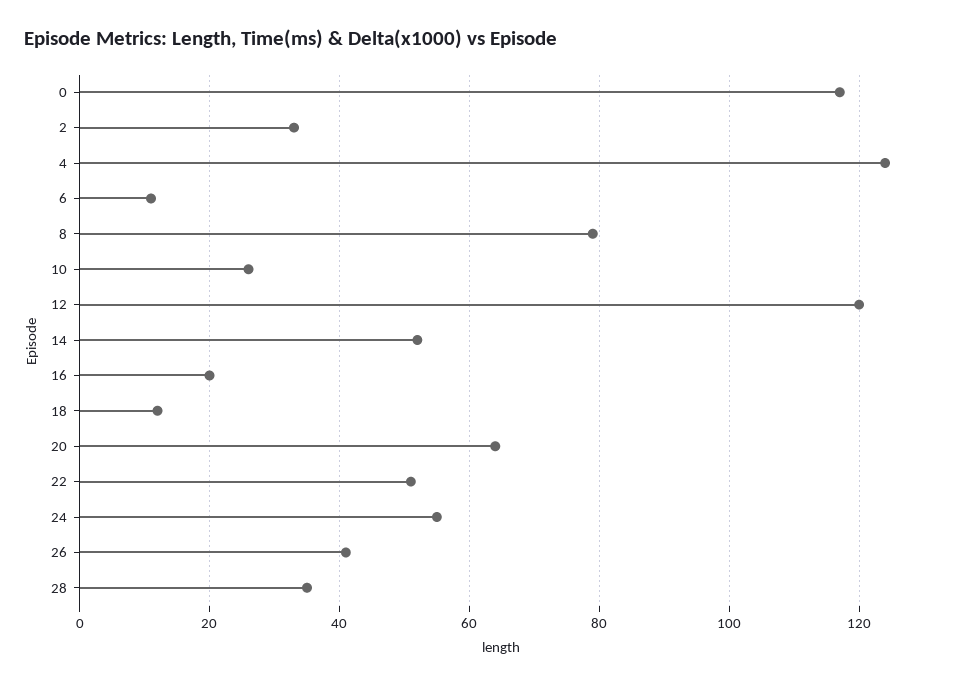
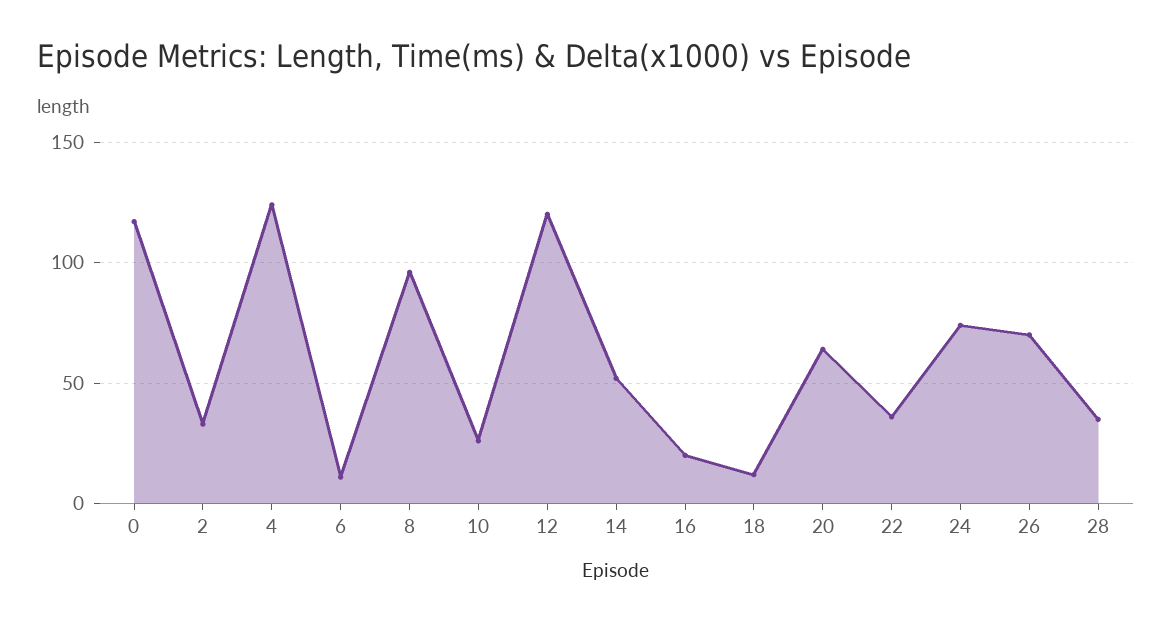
8: 80 -> 95
22: 50 -> 35
24: 55 -> 75
26: 40 -> 70

